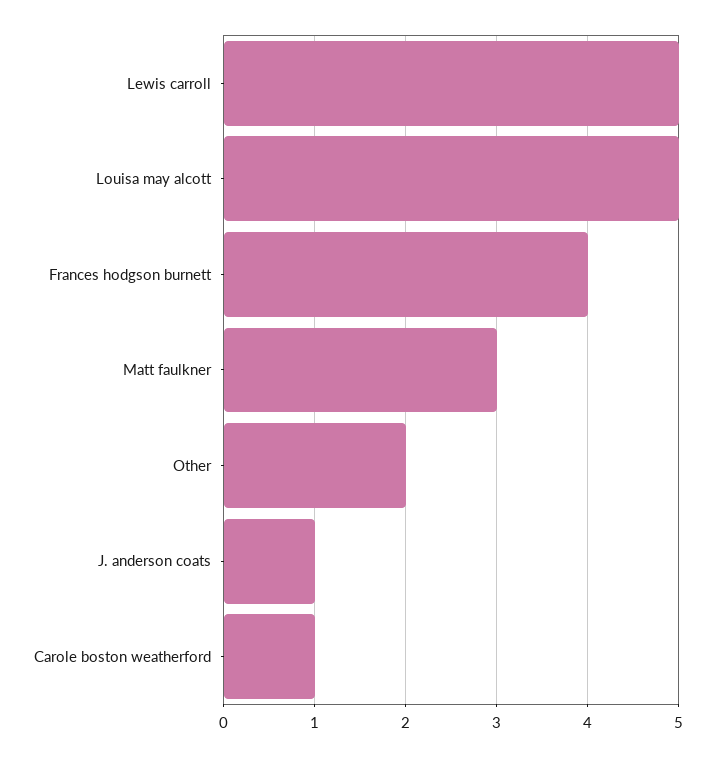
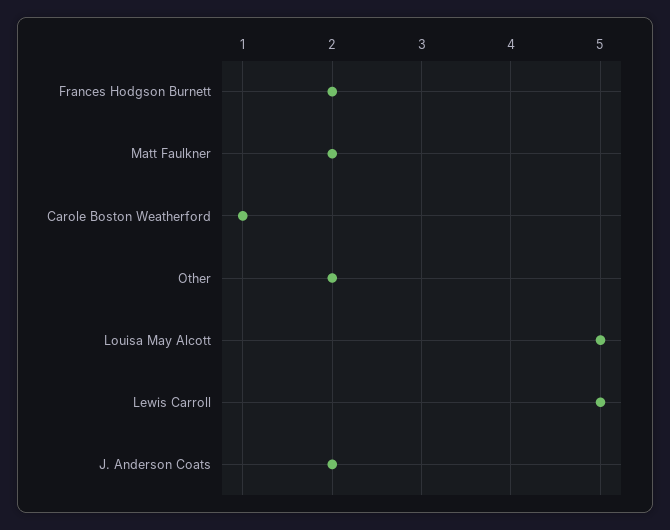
Frances hodgson burnett: 4 -> 2
Matt faulkner: 3 -> 2
J. anderson coats: 1 -> 2

